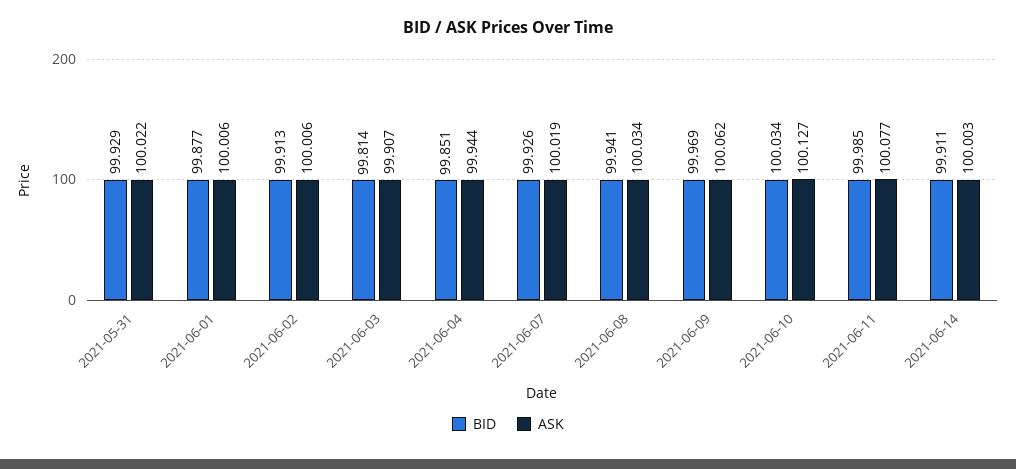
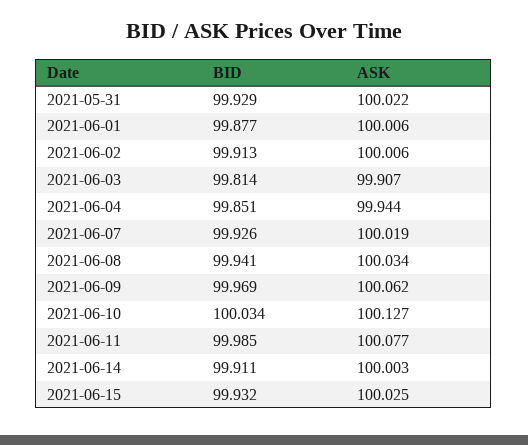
BID, 2021-06-15: none -> 99.932
ASK, 2021-06-15: none -> 100.025

